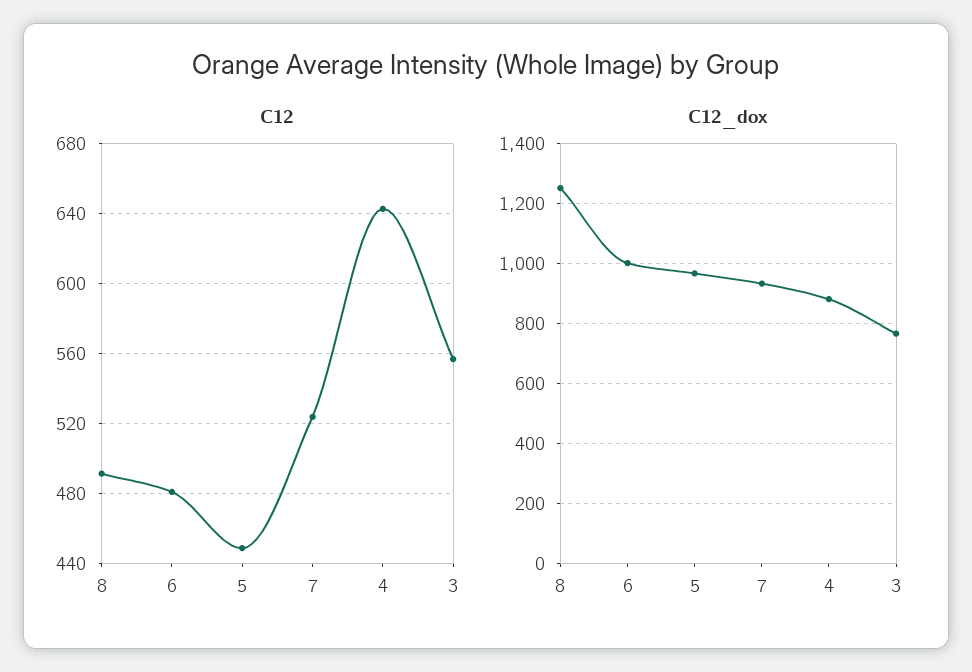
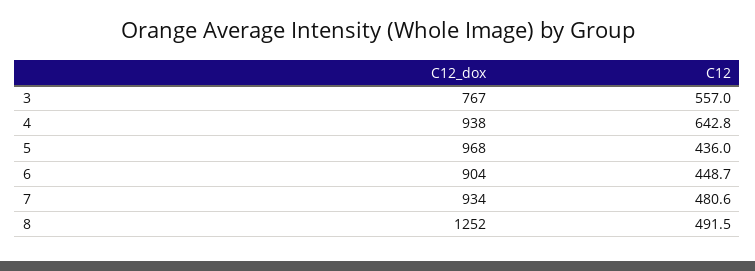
C12, 6: 480 -> 448.7
C12, 5: 450 -> 436
C12, 7: 525 -> 480.6
C12_dox, 6: 1000 -> 904
C12_dox, 4: 880 -> 938

